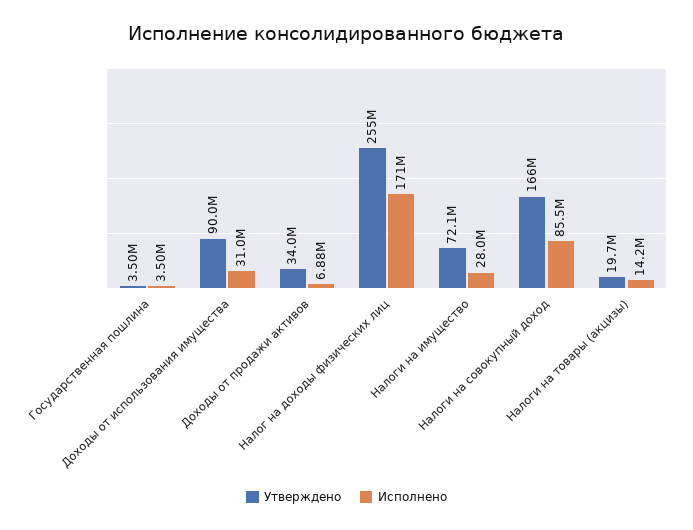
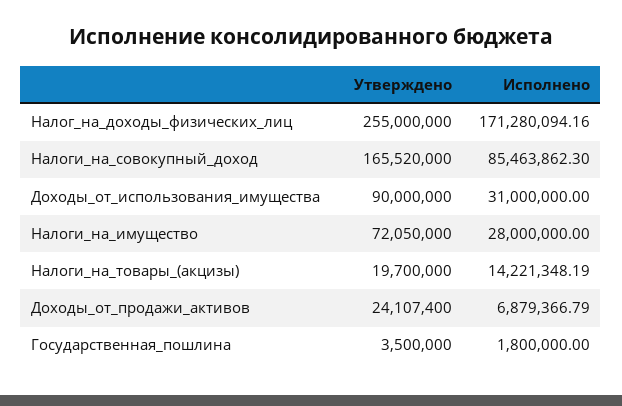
Исполнено, Государственная пошлина: 3500000 -> 1800000
Утверждено, Доходы от продажи активов: 34000000 -> 24107400

